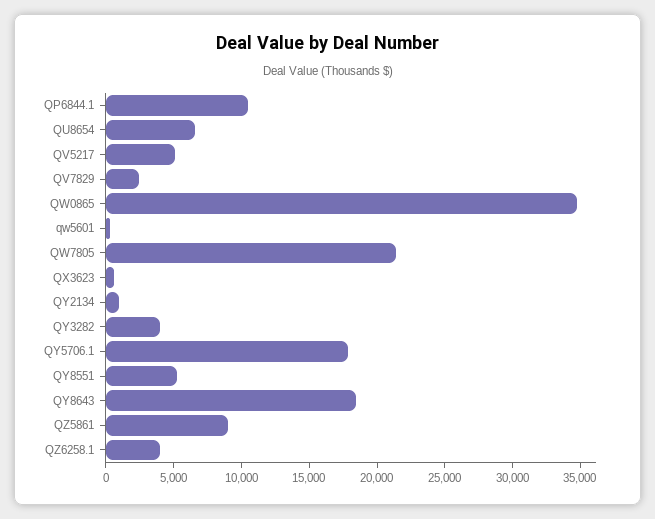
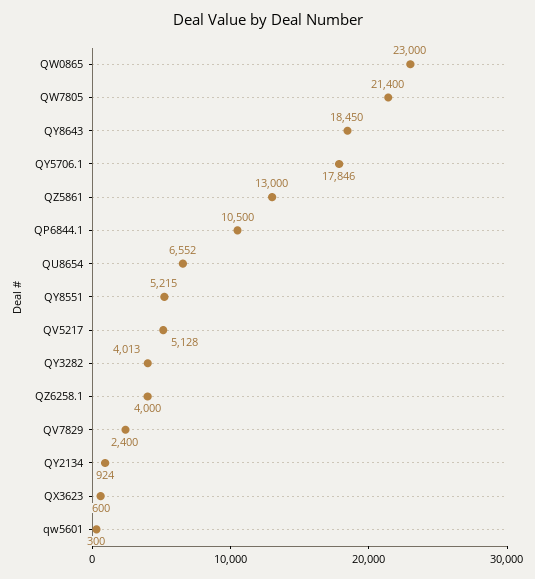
QW0865: 35000 -> 23000
QZ5861: 9000 -> 13000

